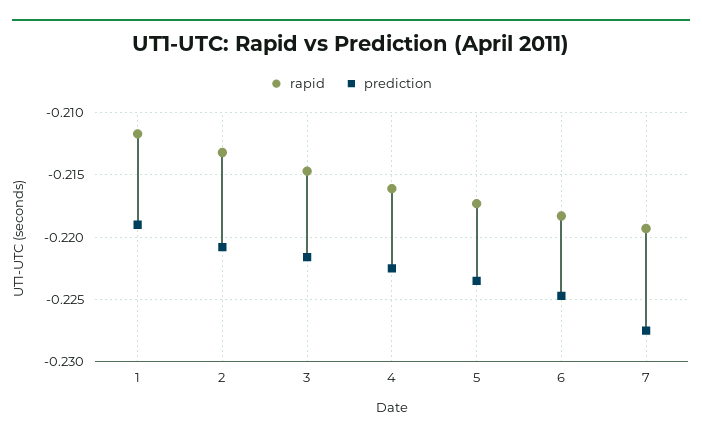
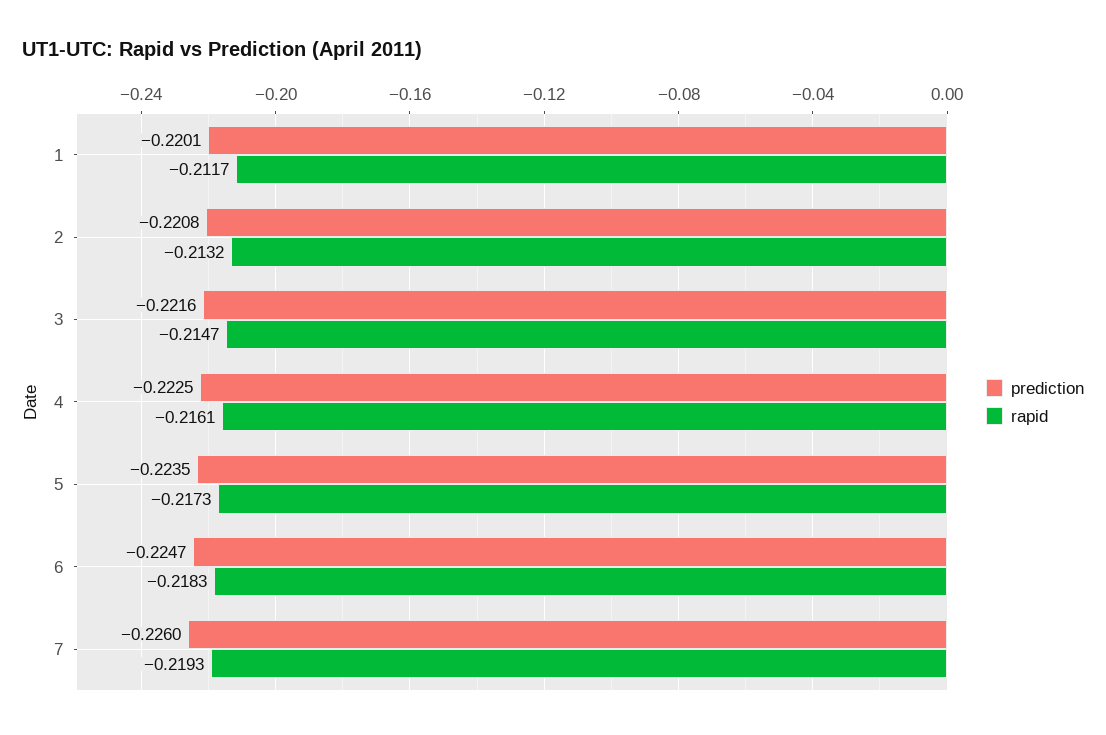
prediction, 1: -0.219 -> -0.2201
prediction, 7: -0.2275 -> -0.226

